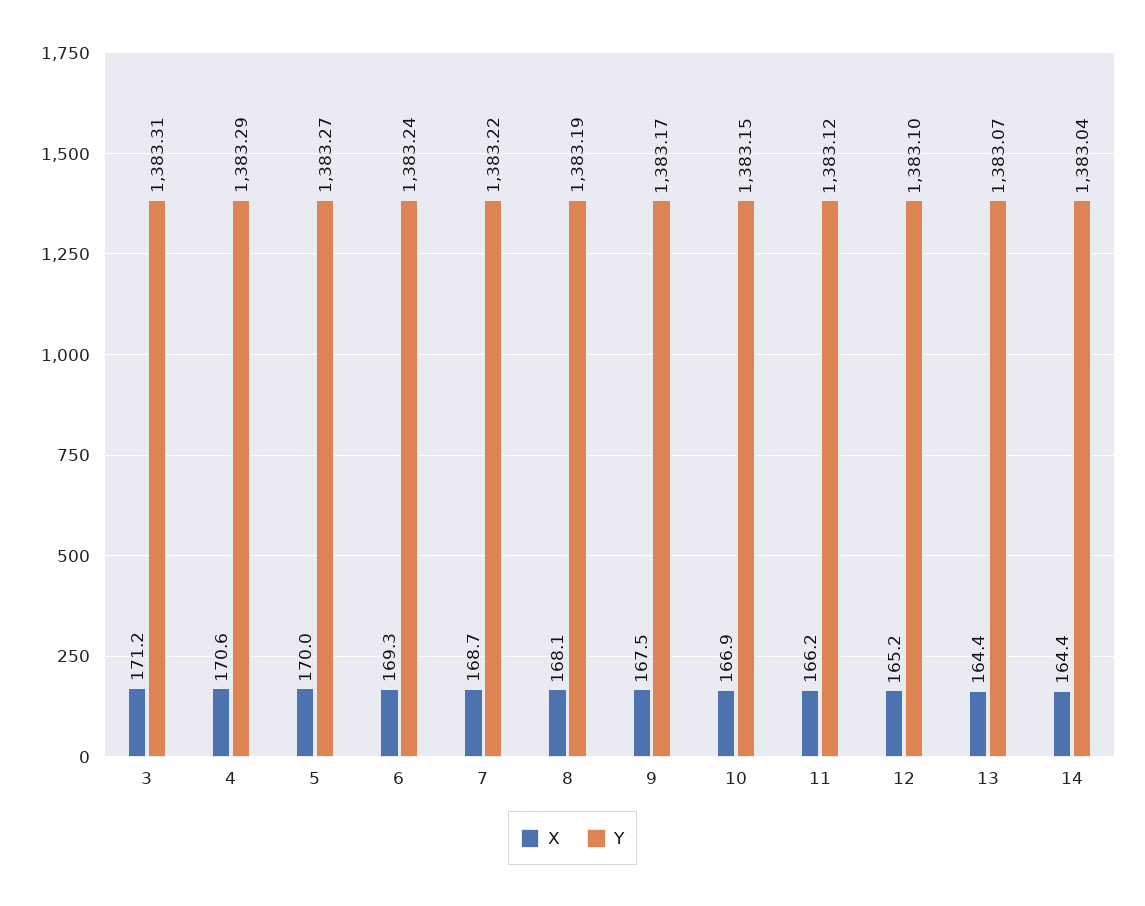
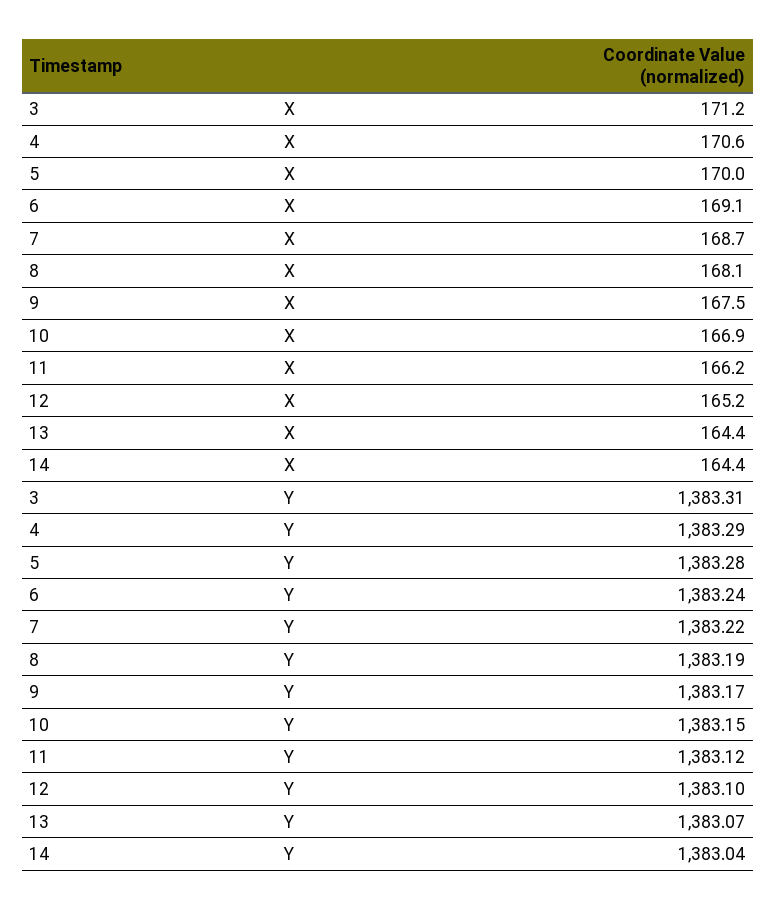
Y, 5: 1383.27 -> 1383.28
X, 6: 169.3 -> 169.1

